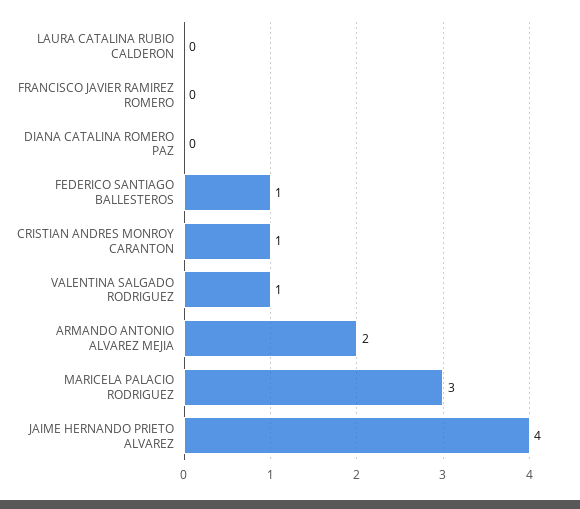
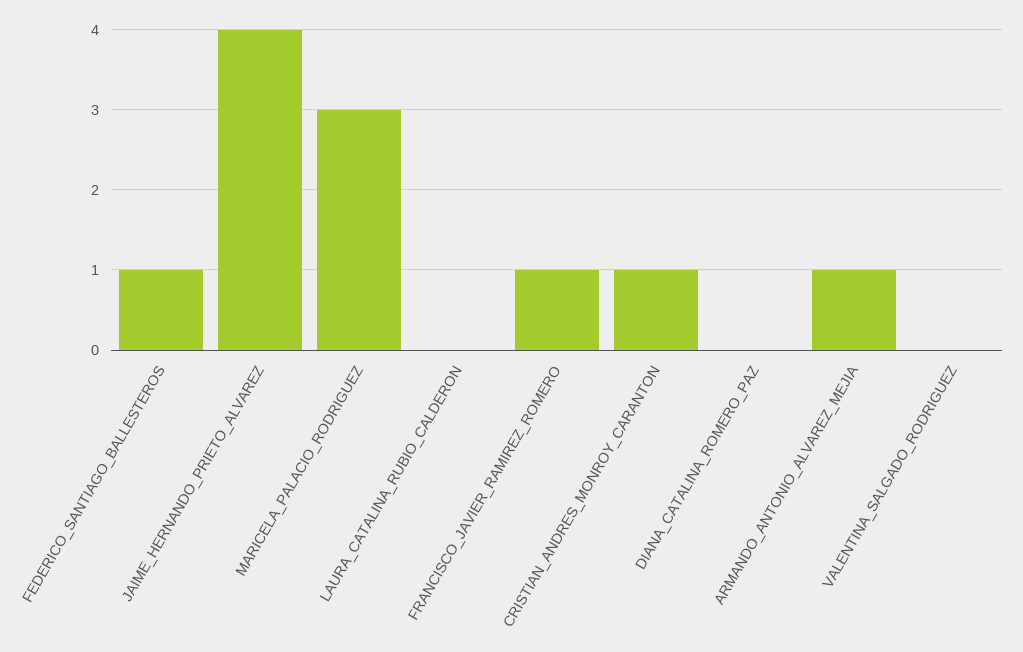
FRANCISCO JAVIER RAMIREZ ROMERO: 0 -> 1
VALENTINA SALGADO RODRIGUEZ: 1 -> 0
ARMANDO ANTONIO ALVAREZ MEJIA: 2 -> 1

